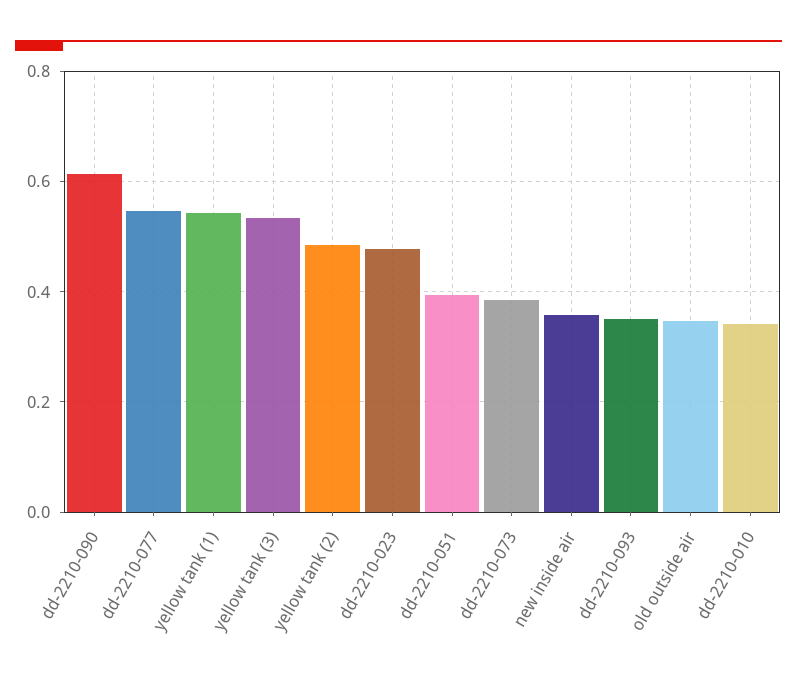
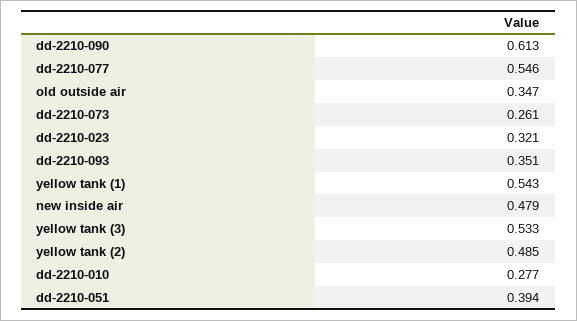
dd-2210-023: 0.48 -> 0.321
dd-2210-073: 0.38 -> 0.261
new inside air: 0.36 -> 0.479
dd-2210-010: 0.34 -> 0.277

